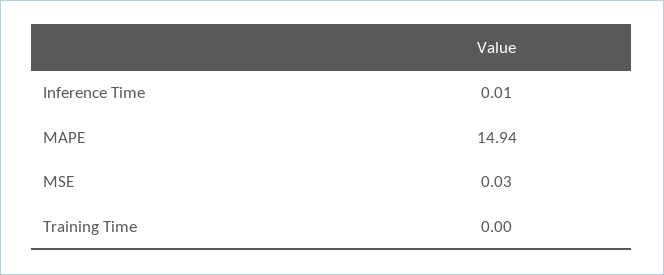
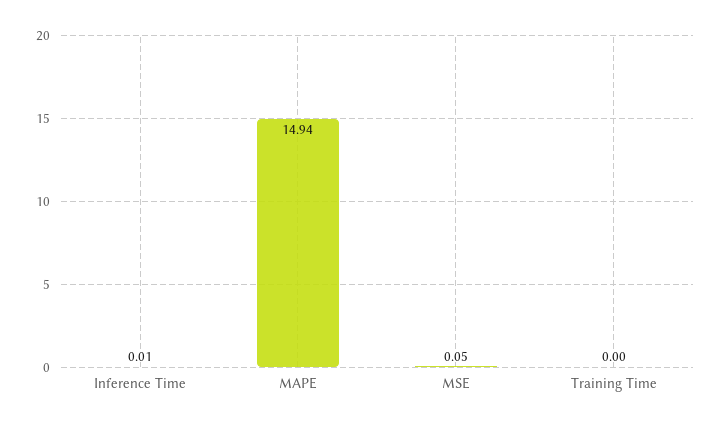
MSE: 0.03 -> 0.05

